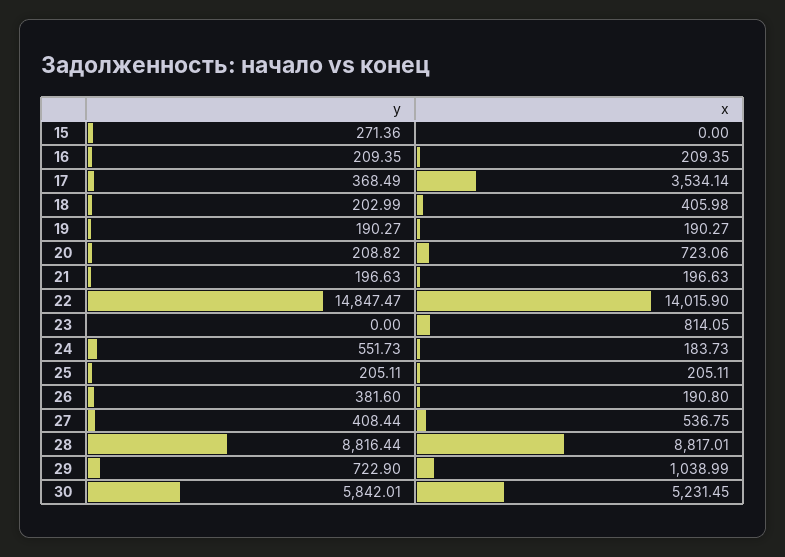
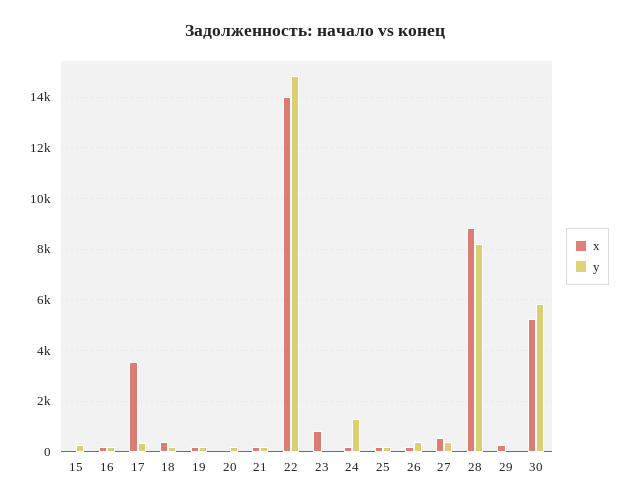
x, 20: 723.06 -> 0
y, 24: 551.73 -> 1250
y, 28: 8816.44 -> 8250
y, 29: 722.9 -> 0
x, 29: 1038.99 -> 250

